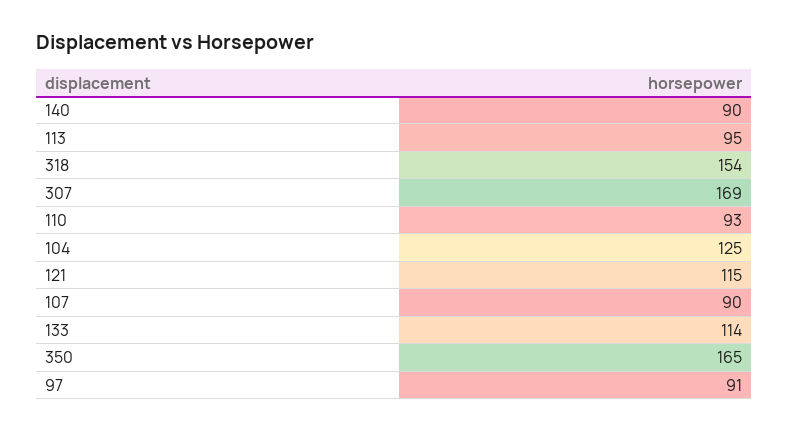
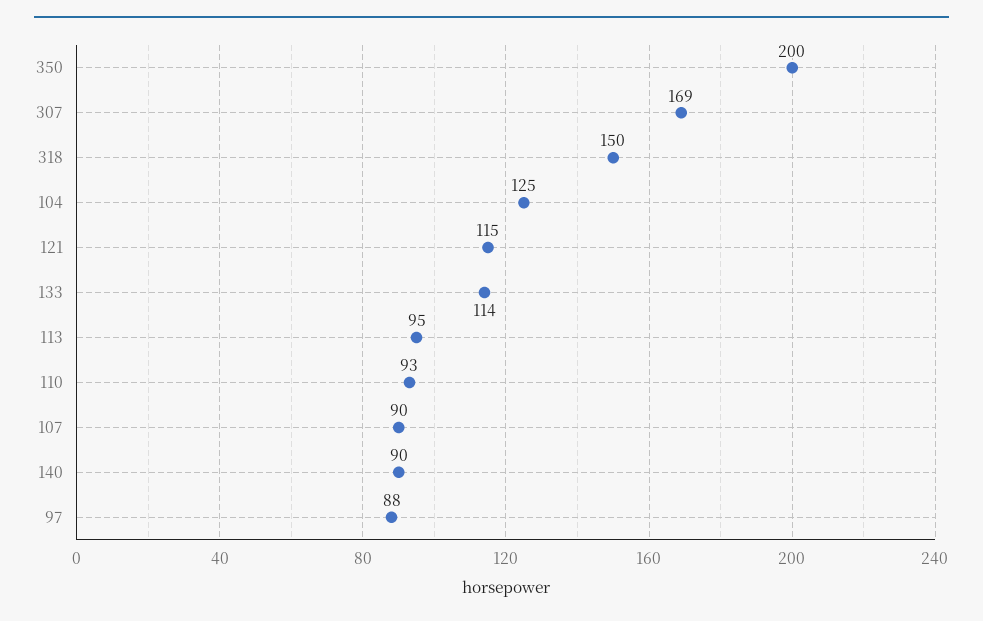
318: 154 -> 150
350: 165 -> 200
97: 91 -> 88

